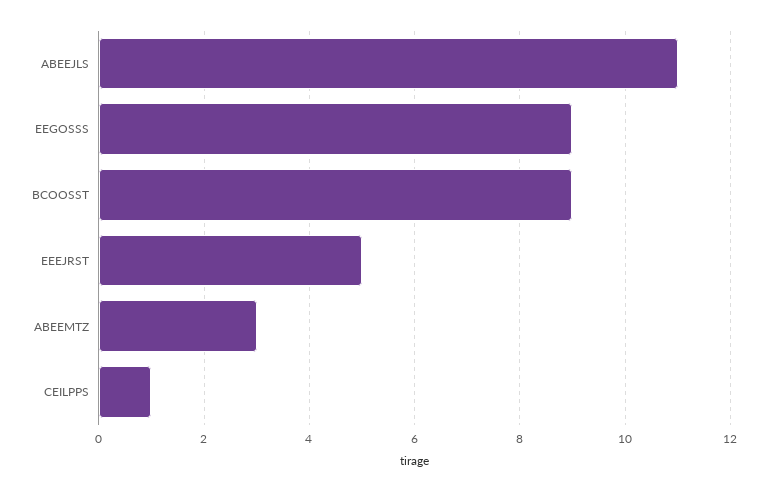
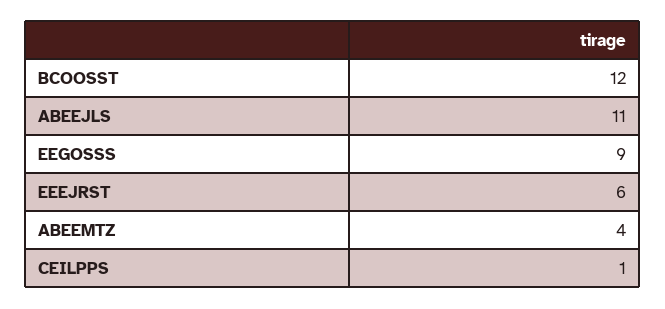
BCOOSST: 9 -> 12
EEEJRST: 5 -> 6
ABEEMTZ: 3 -> 4

